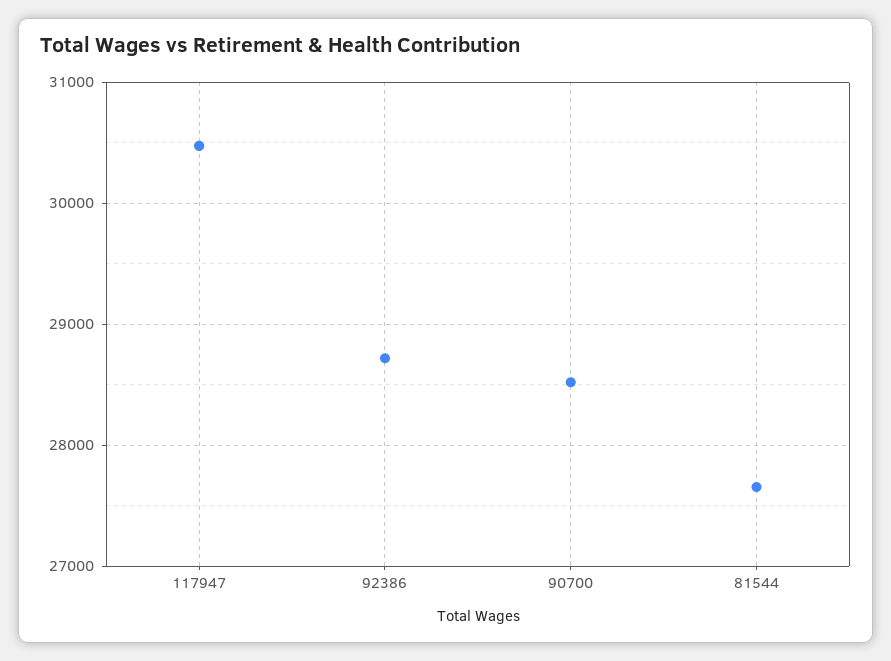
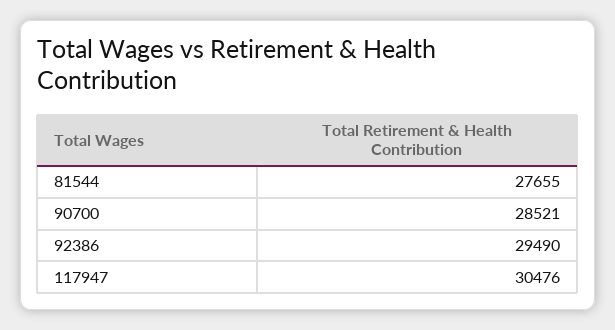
92386: 28700 -> 29490

